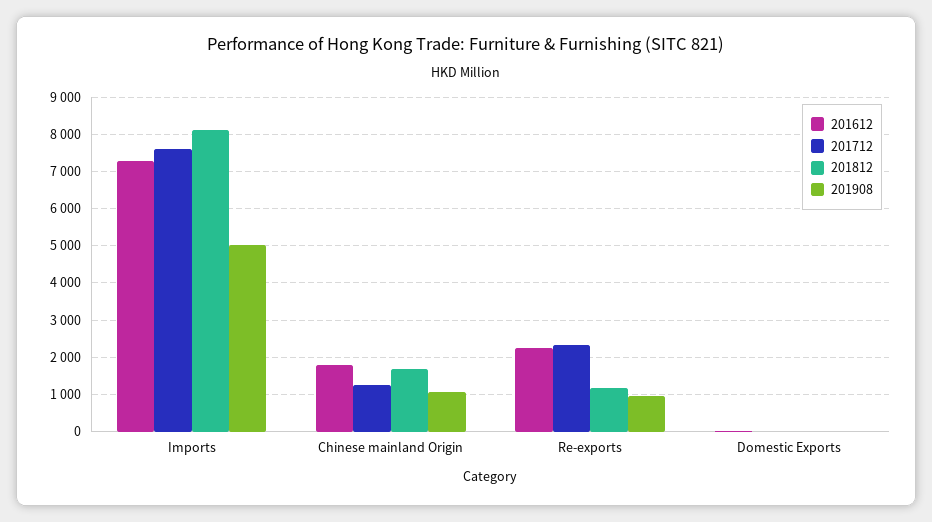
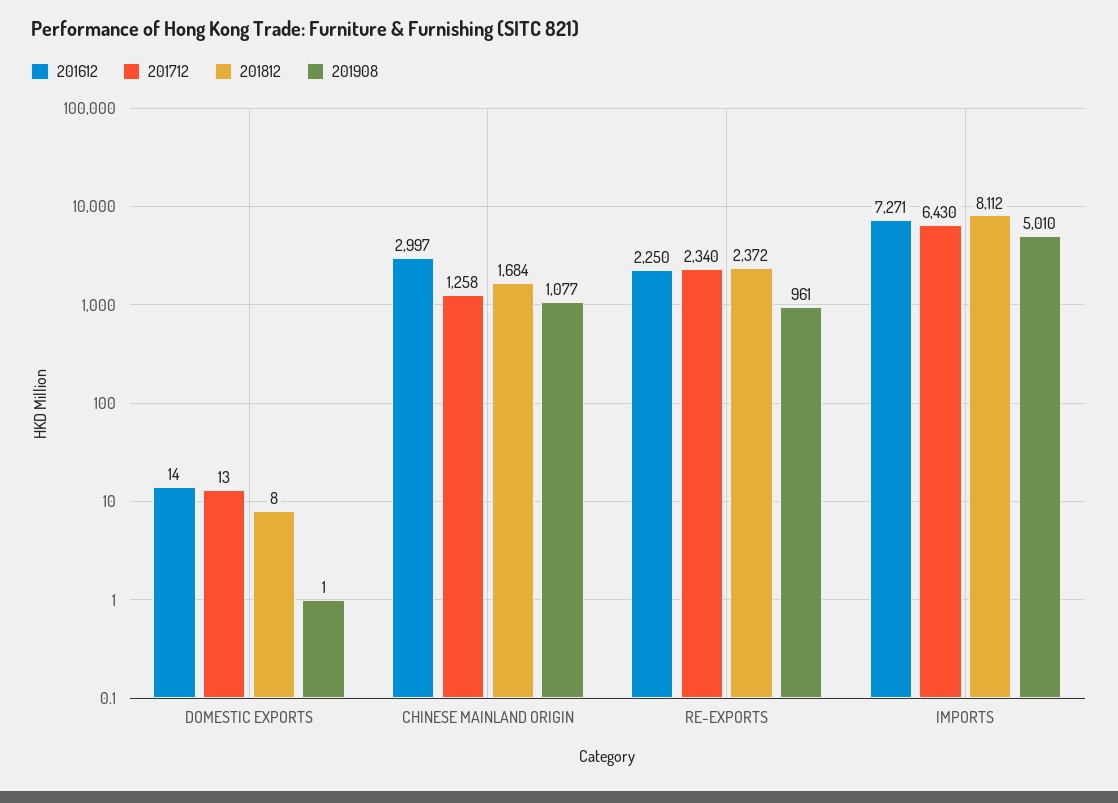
201712, Imports: 7600 -> 6430
201612, Chinese mainland Origin: 1800 -> 2997
201812, Re-exports: 1200 -> 2372

